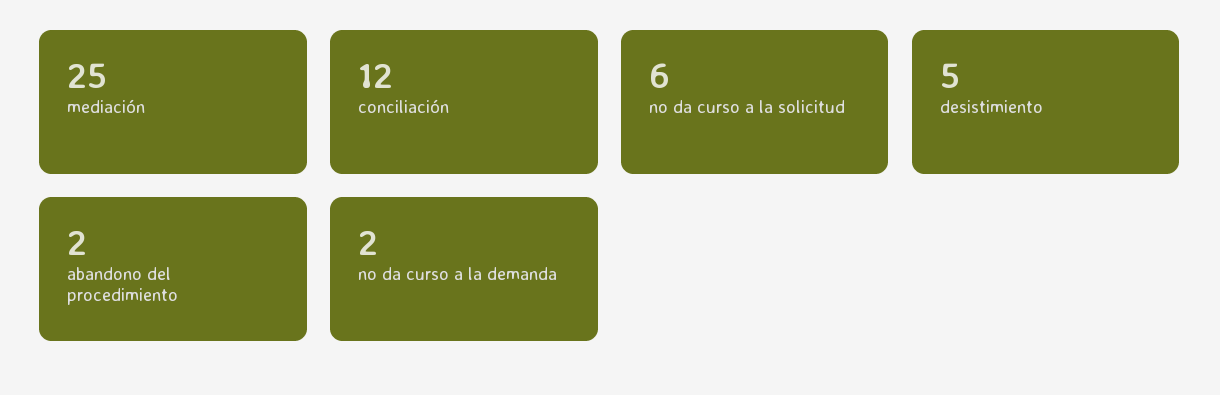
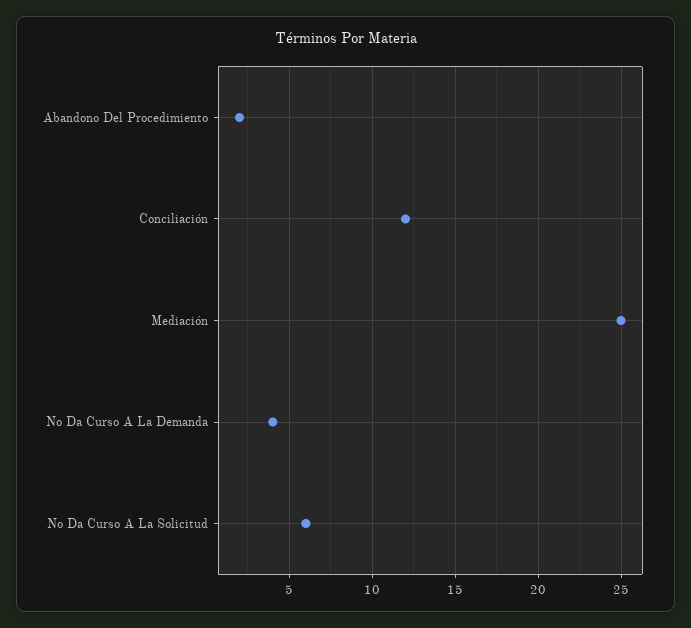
desistimiento: 5 -> none
no da curso a la demanda: 2 -> 4

